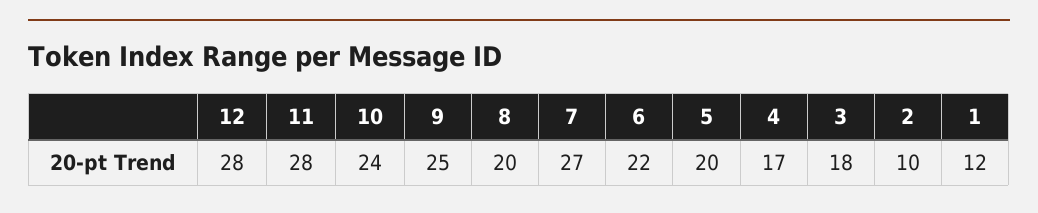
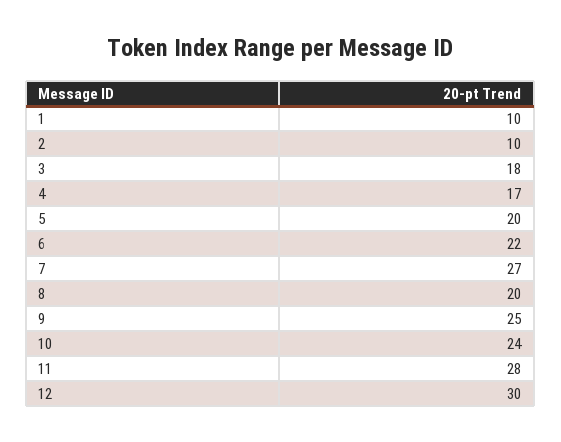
12: 28 -> 30
1: 12 -> 10

